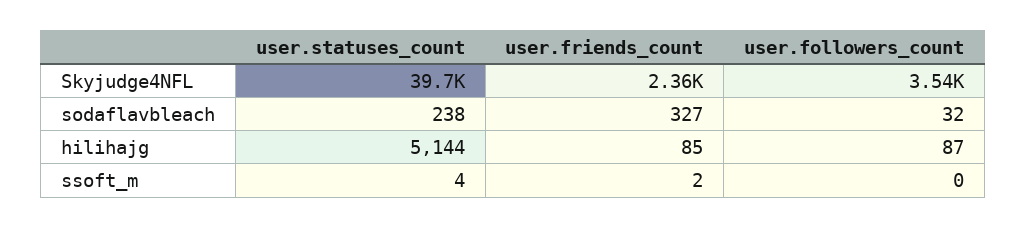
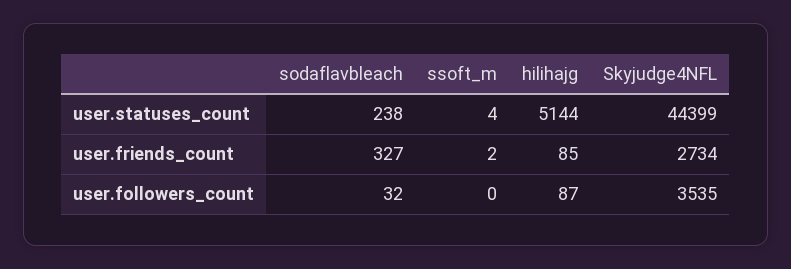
user.statuses_count, Skyjudge4NFL: 39700 -> 44399
user.friends_count, Skyjudge4NFL: 2360 -> 2734

